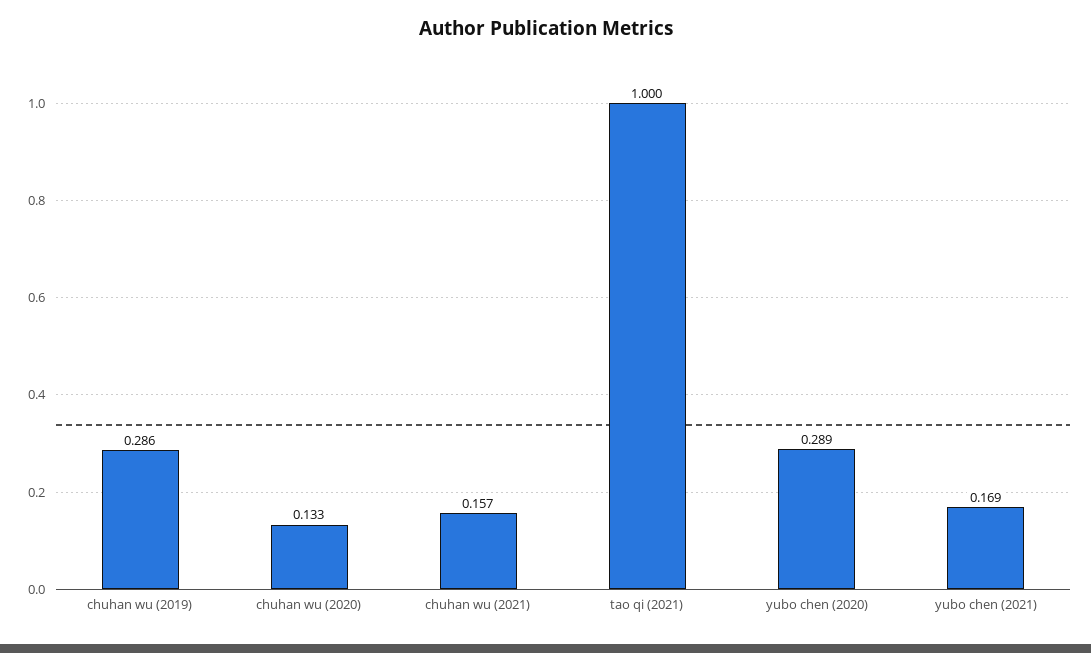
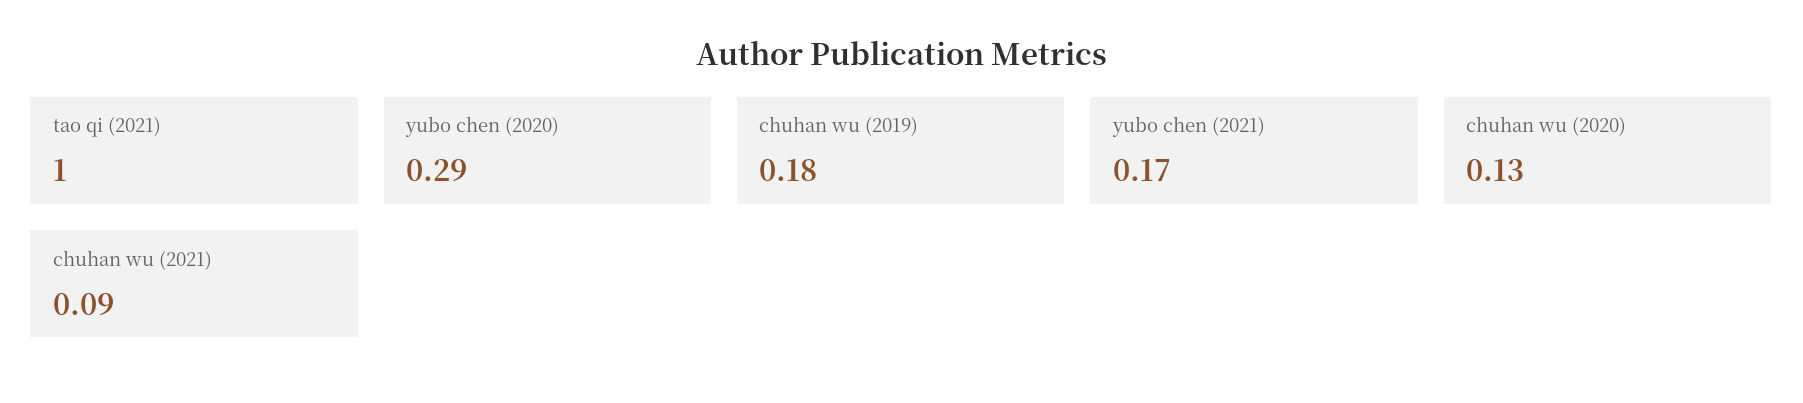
chuhan wu (2019): 0.286 -> 0.18
chuhan wu (2021): 0.157 -> 0.09

